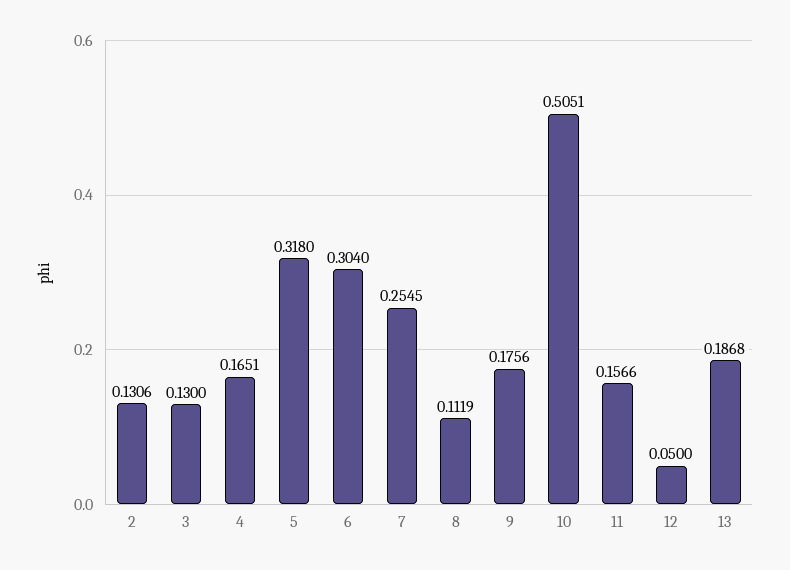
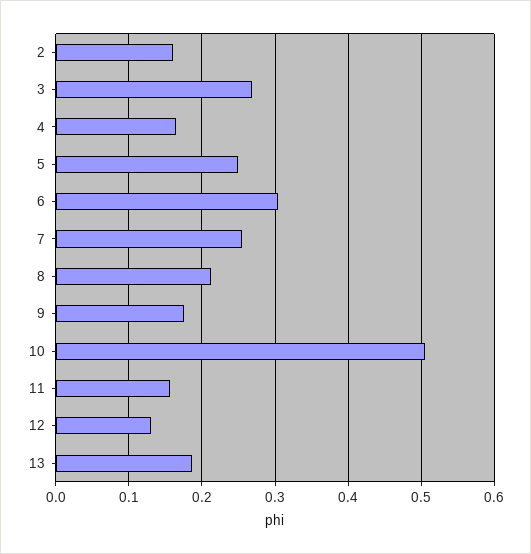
2: 0.1306 -> 0.16
3: 0.13 -> 0.27
5: 0.318 -> 0.25
8: 0.1119 -> 0.21
12: 0.05 -> 0.13

